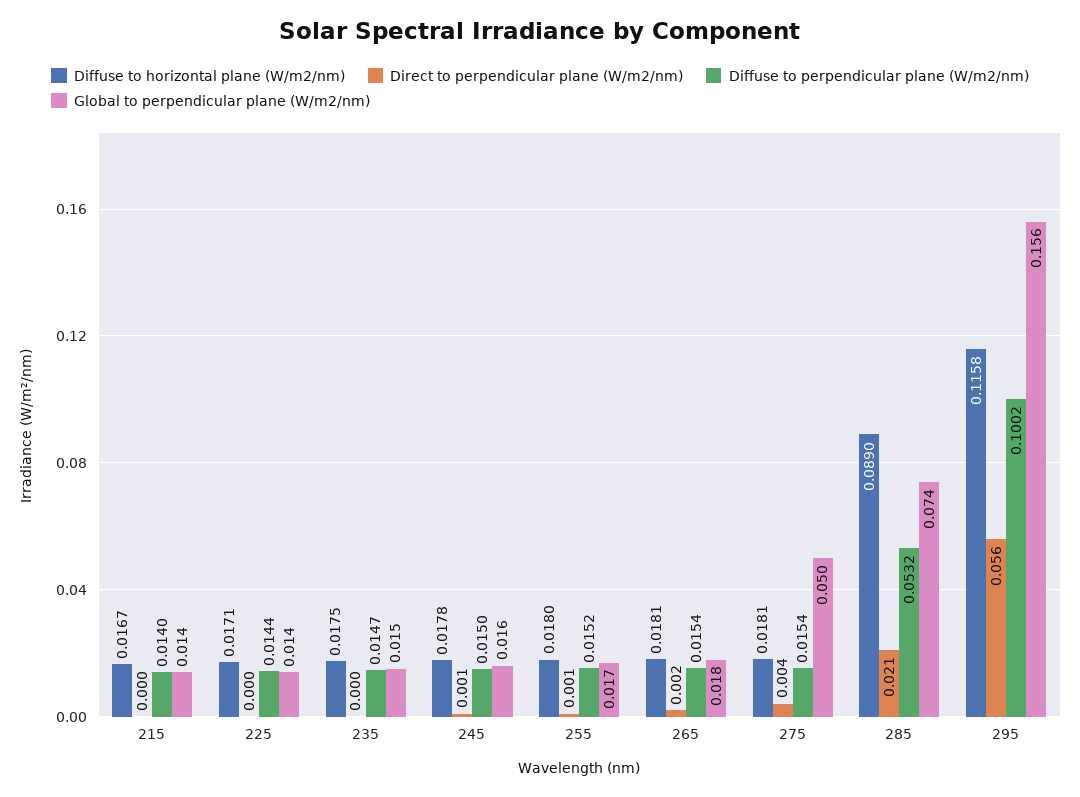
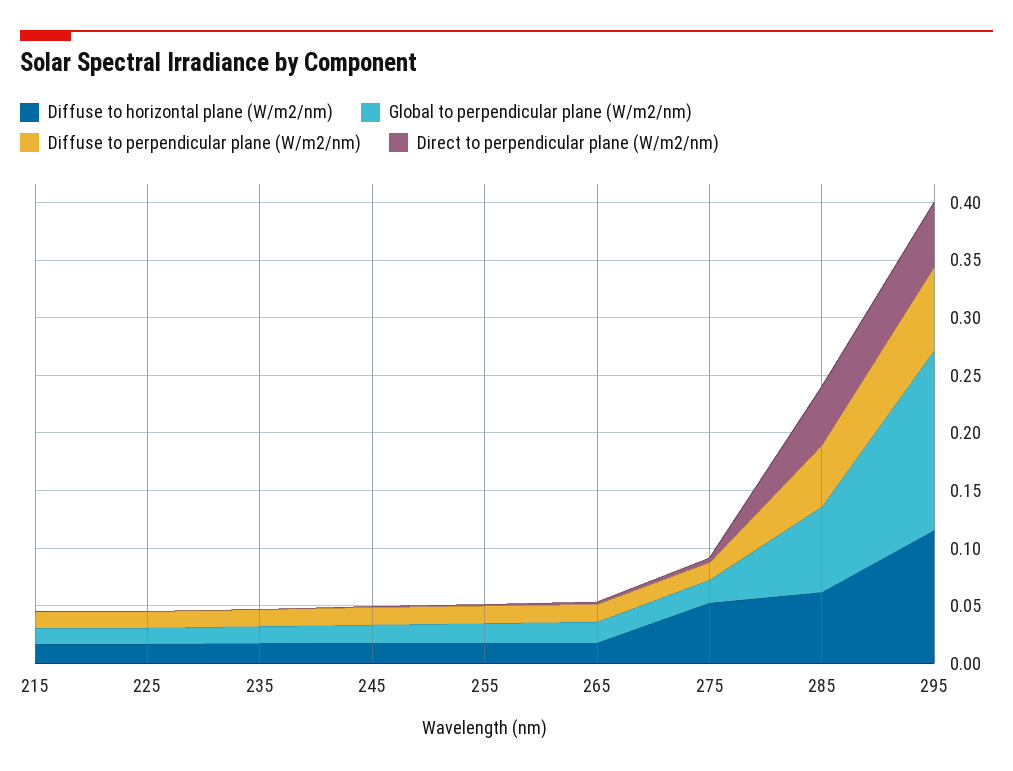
Diffuse to horizontal plane (W/m2/nm), 275: 0.0181 -> 0.05
Global to perpendicular plane (W/m2/nm), 275: 0.05 -> 0.02
Diffuse to horizontal plane (W/m2/nm), 285: 0.089 -> 0.06
Direct to perpendicular plane (W/m2/nm), 285: 0.021 -> 0.05
Diffuse to perpendicular plane (W/m2/nm), 295: 0.1002 -> 0.07

